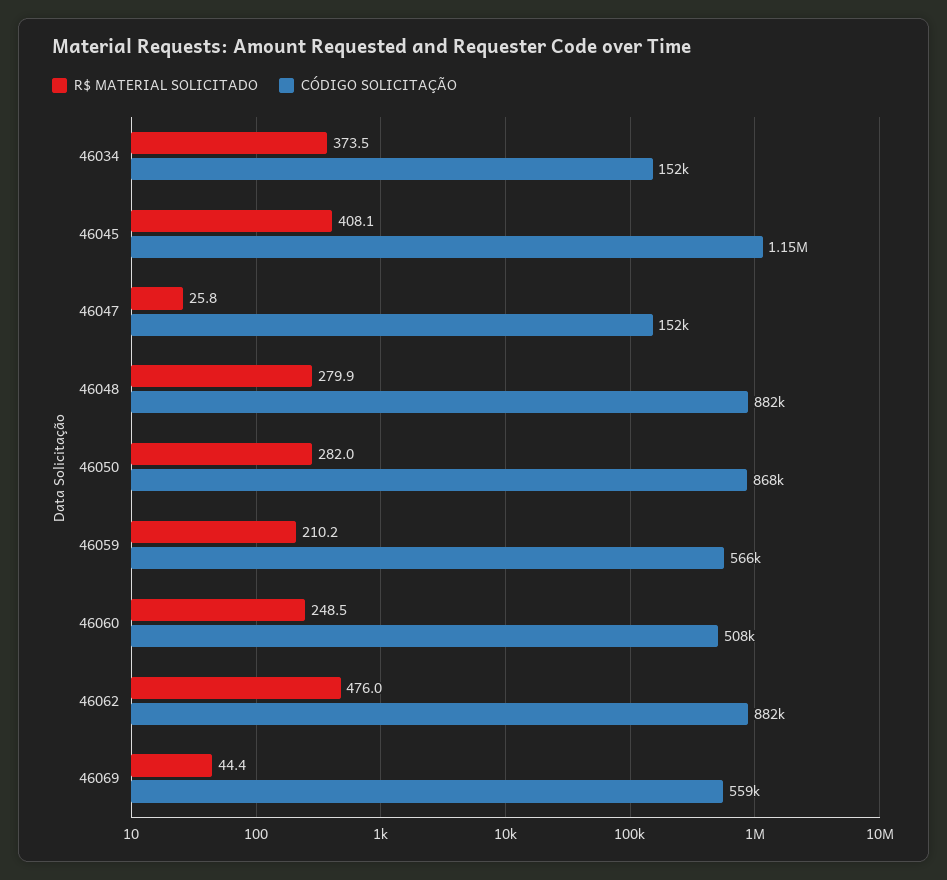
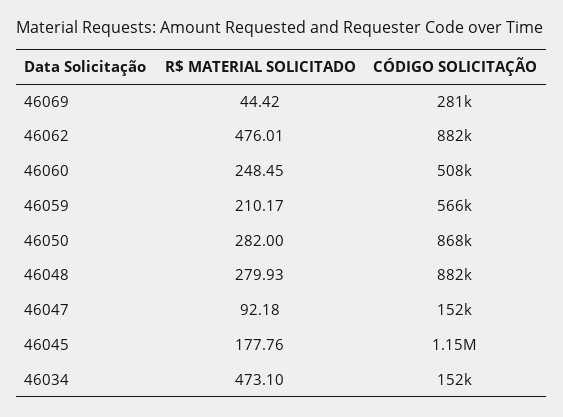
R$ MATERIAL SOLICITADO, 46034: 373.5 -> 473.1
R$ MATERIAL SOLICITADO, 46045: 408.1 -> 177.76
R$ MATERIAL SOLICITADO, 46047: 25.8 -> 92.18
CÓDIGO SOLICITAÇÃO, 46069: 559000 -> 281000

